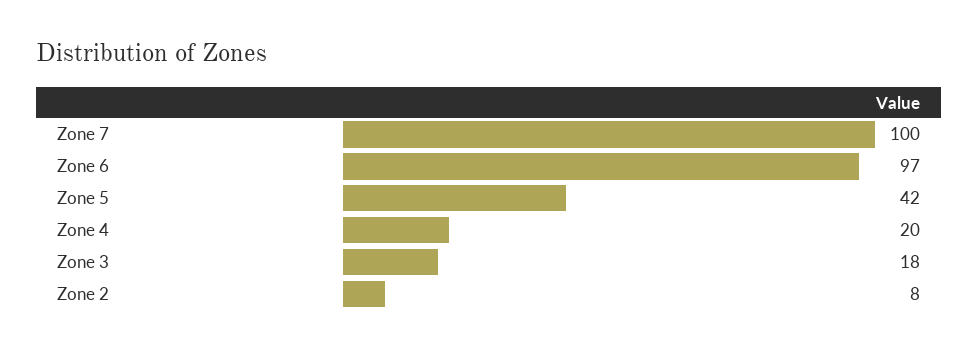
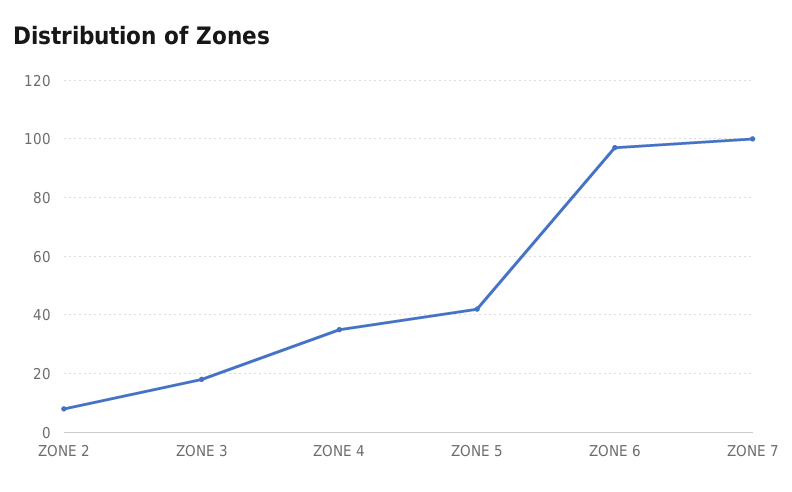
Zone 4: 20 -> 35

